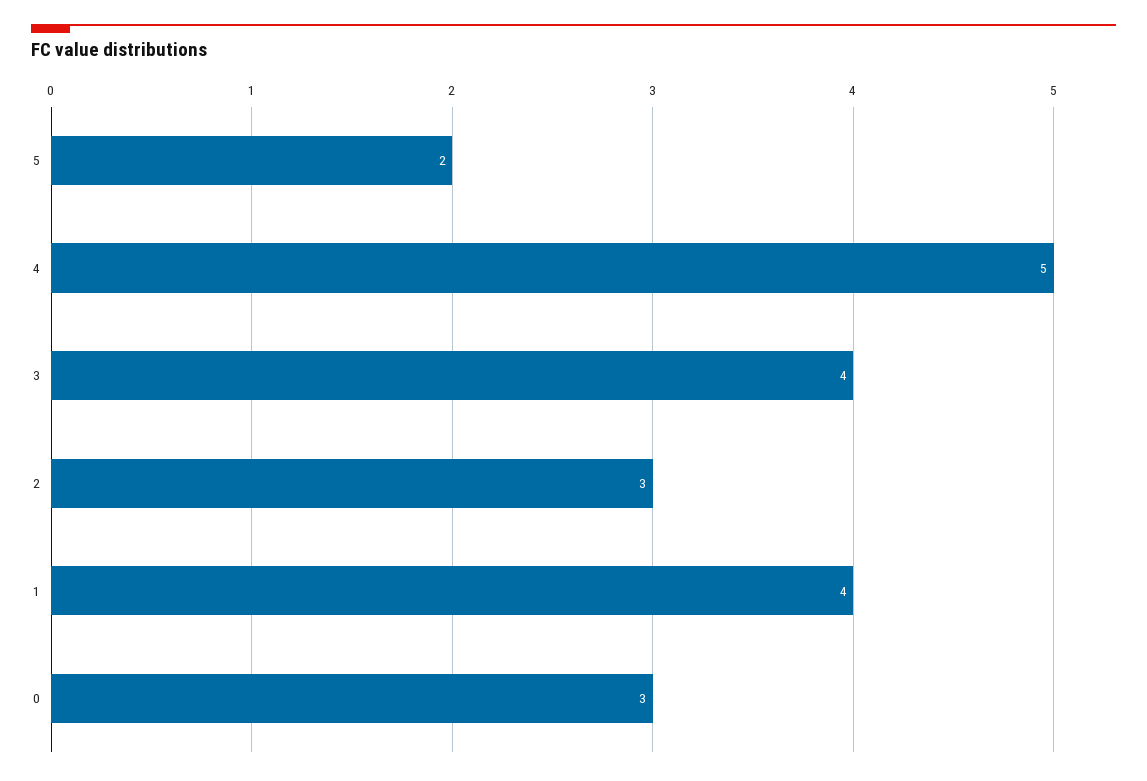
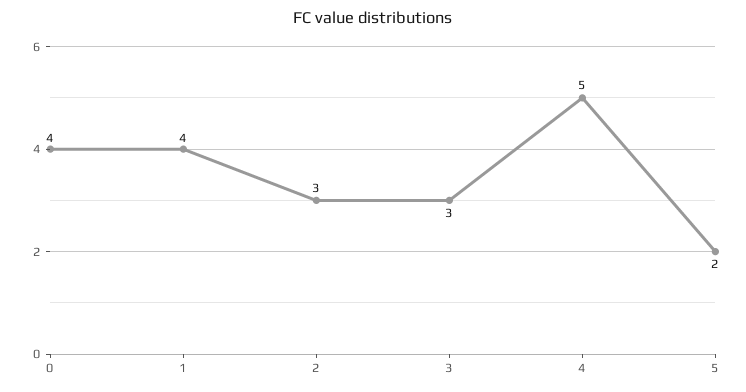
3: 4 -> 3
0: 3 -> 4

